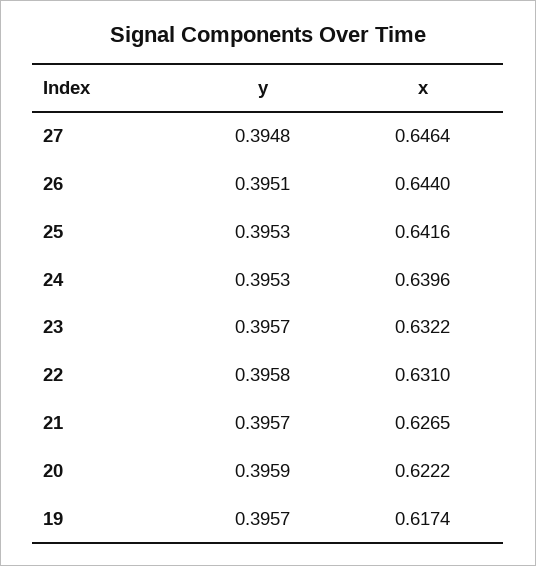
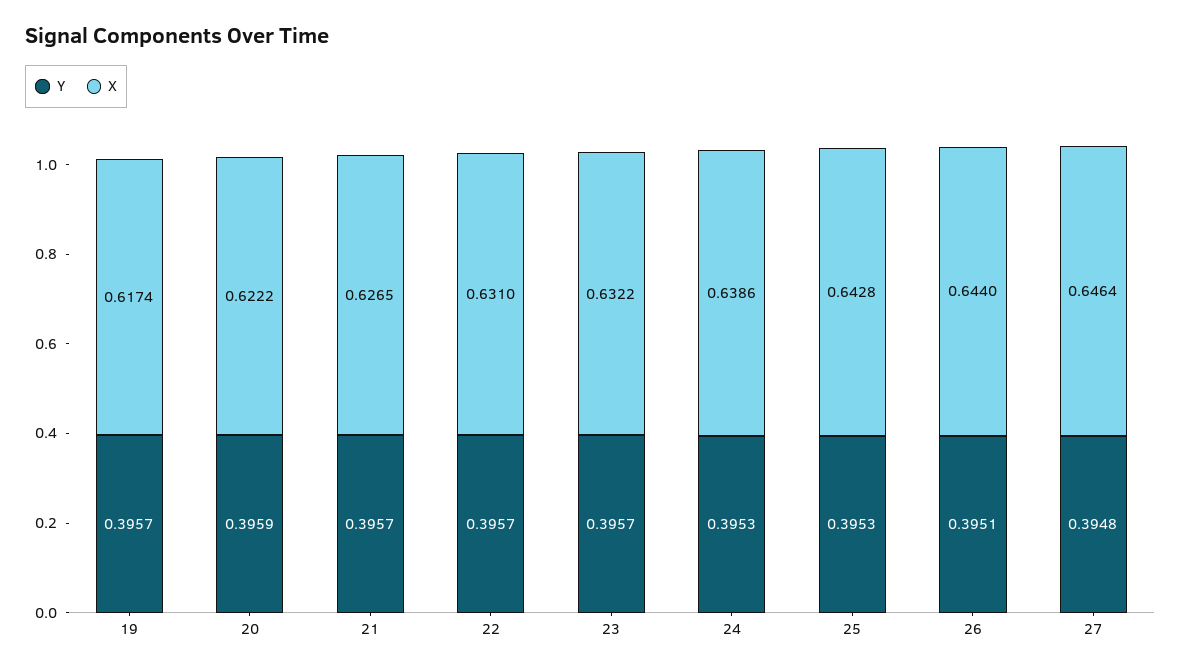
x, 25: 0.6416 -> 0.6428
x, 24: 0.6396 -> 0.6386
y, 22: 0.3958 -> 0.3957

